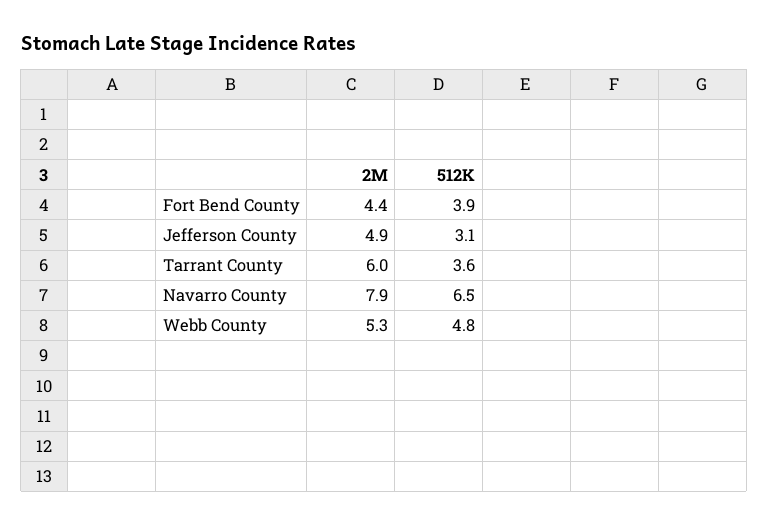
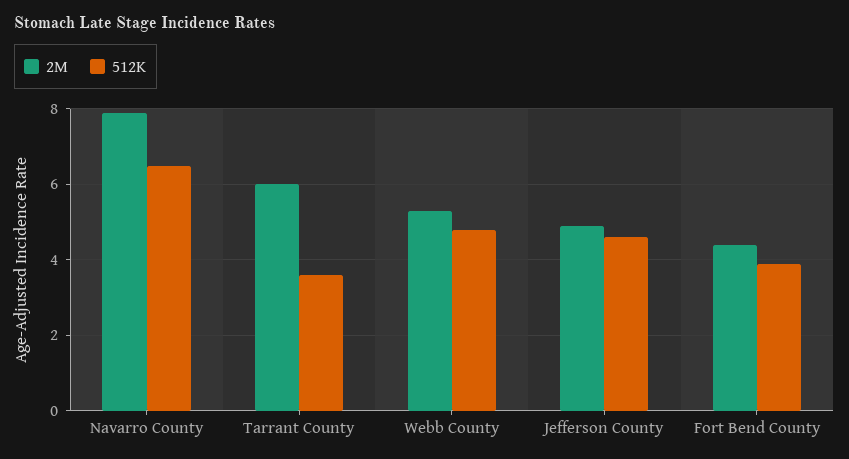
512K, Jefferson County: 3.1 -> 4.5

